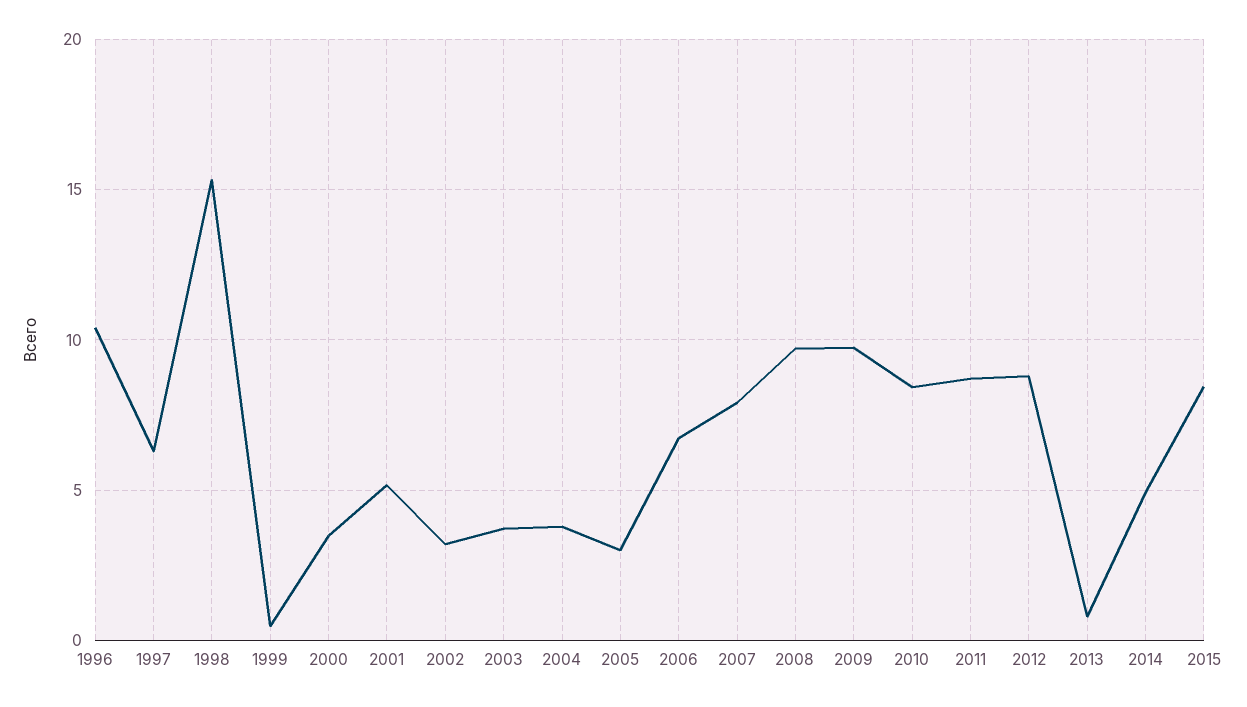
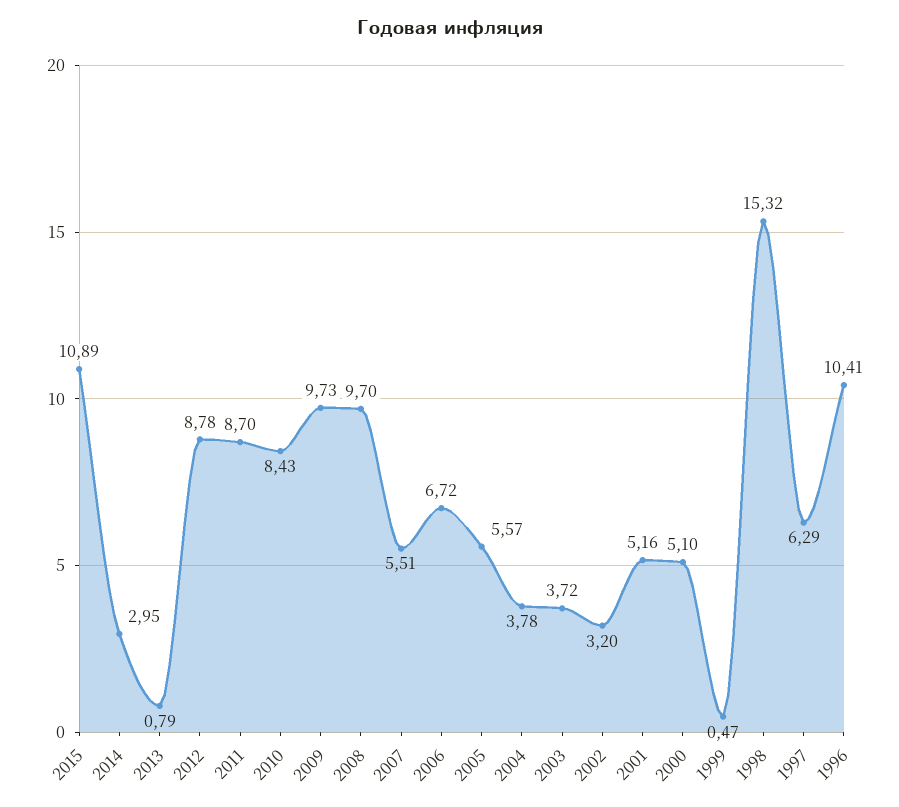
2000: 3.5 -> 5.1
2005: 3 -> 5.57
2007: 8 -> 5.51
2014: 5 -> 2.95
2015: 8.5 -> 10.89

